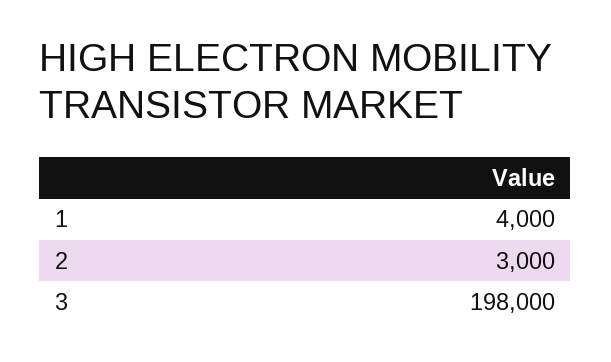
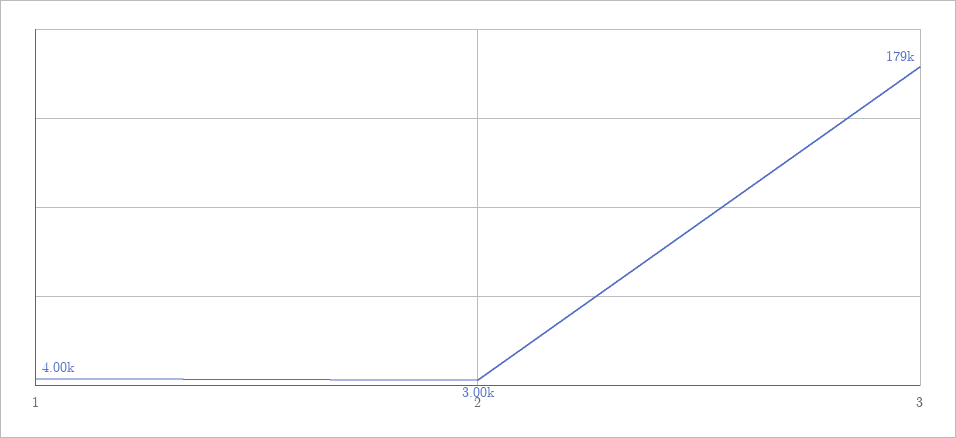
3: 198000 -> 179000

